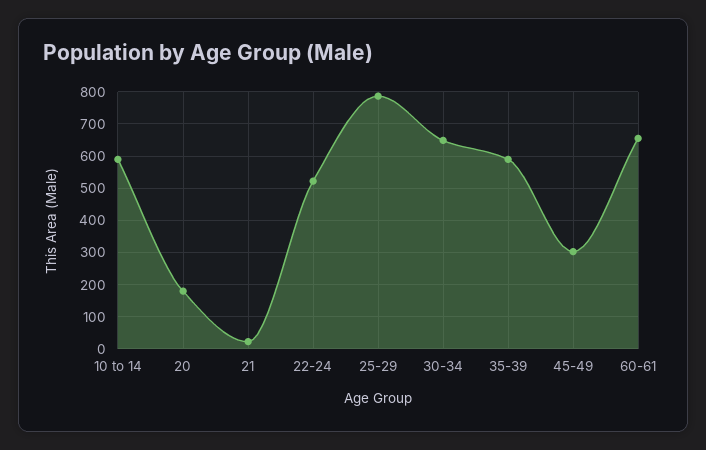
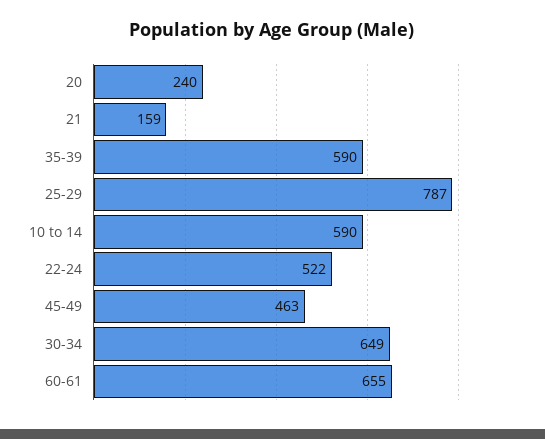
20: 180 -> 240
21: 20 -> 159
45-49: 300 -> 463

